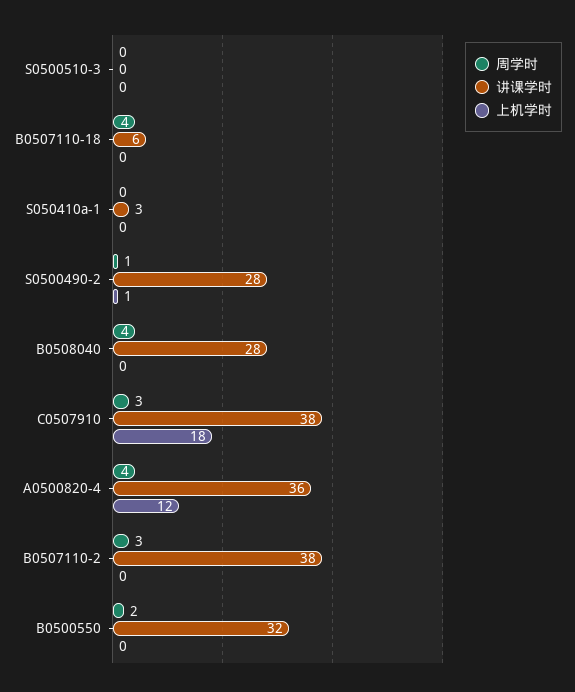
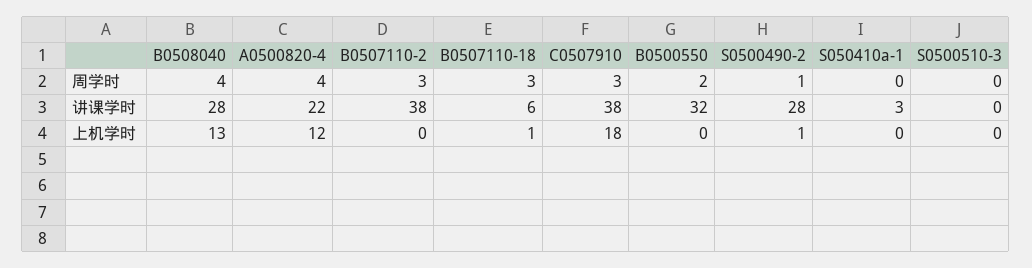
周学时, B0507110-18: 4 -> 3
上机学时, B0507110-18: 0 -> 1
上机学时, B0508040: 0 -> 13
讲课学时, A0500820-4: 36 -> 22

